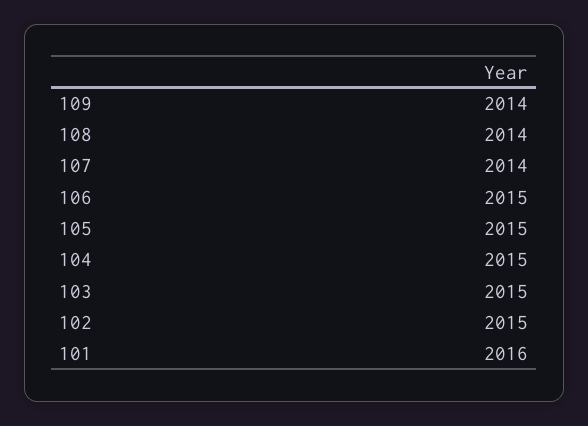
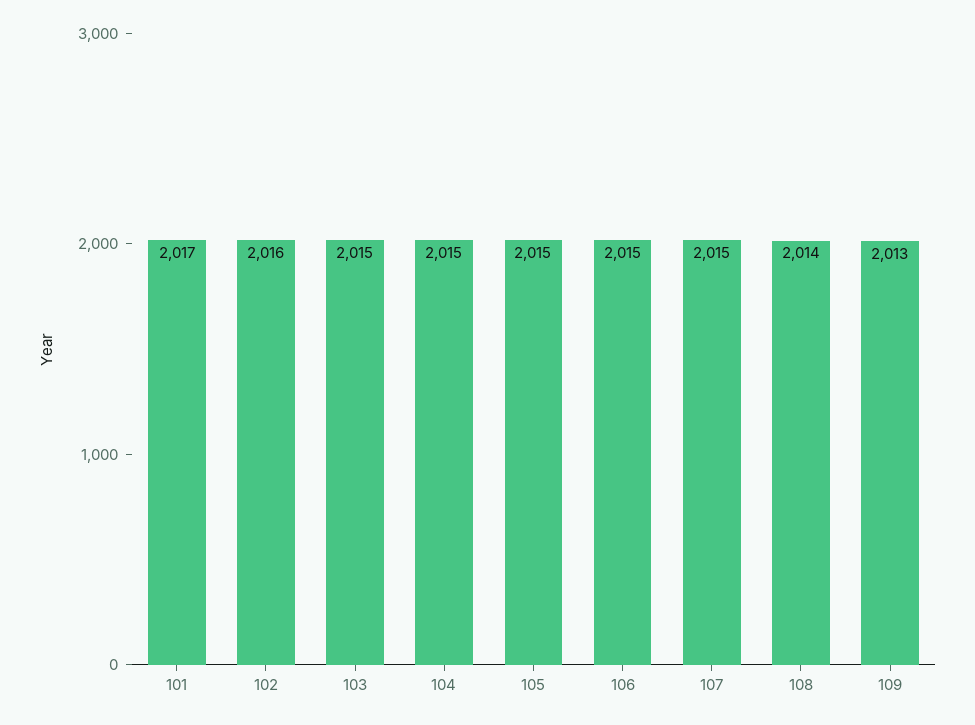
109: 2014 -> 2013
107: 2014 -> 2015
102: 2015 -> 2016
101: 2016 -> 2017

